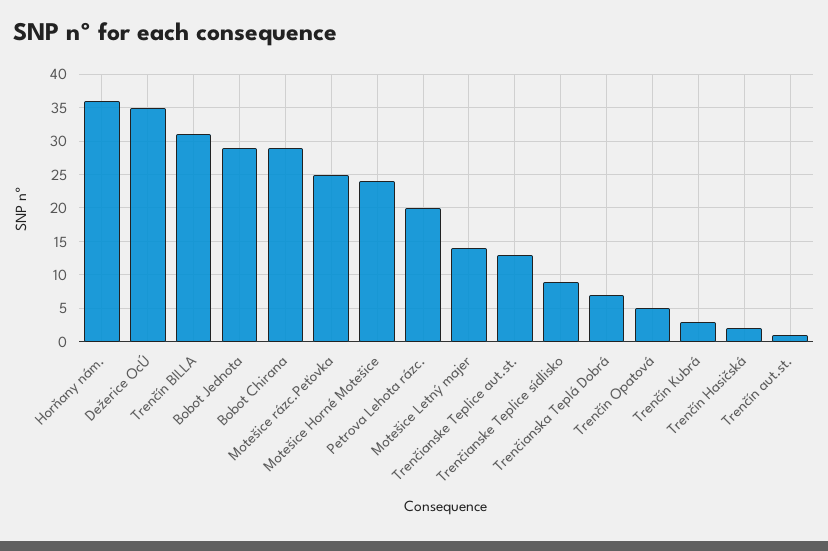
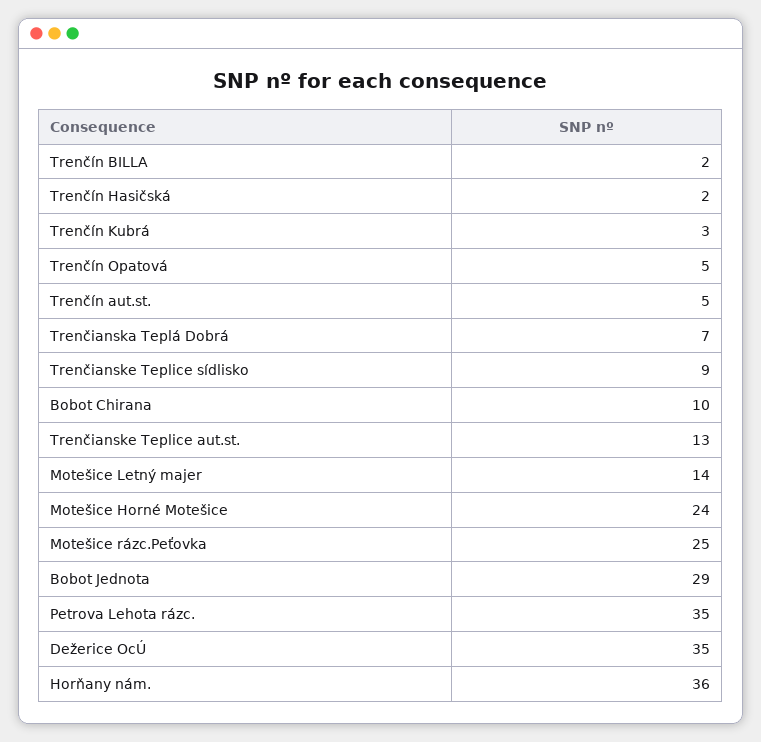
Trenčín BILLA: 31 -> 2
Bobot Chirana: 29 -> 10
Petrova Lehota rázc.: 20 -> 35
Trenčín aut.st.: 1 -> 5

